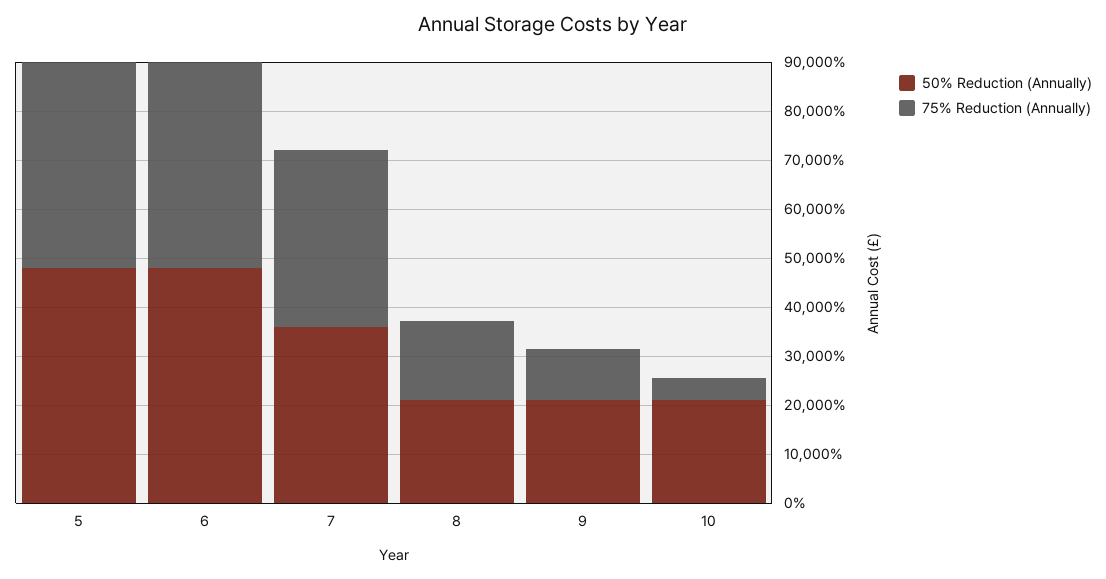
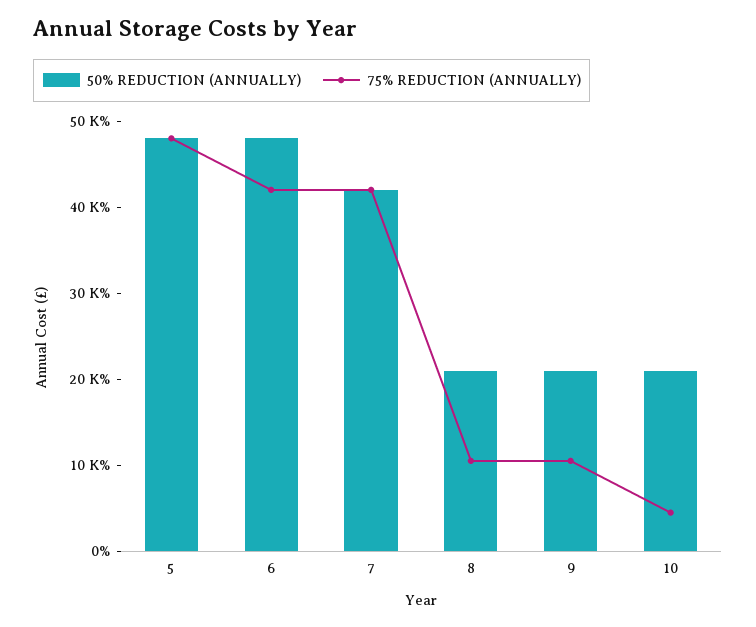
75% Reduction (Annually), 5: 42000 -> 48000
50% Reduction (Annually), 7: 36000 -> 42000
75% Reduction (Annually), 7: 36000 -> 42000
75% Reduction (Annually), 8: 16000 -> 10000

